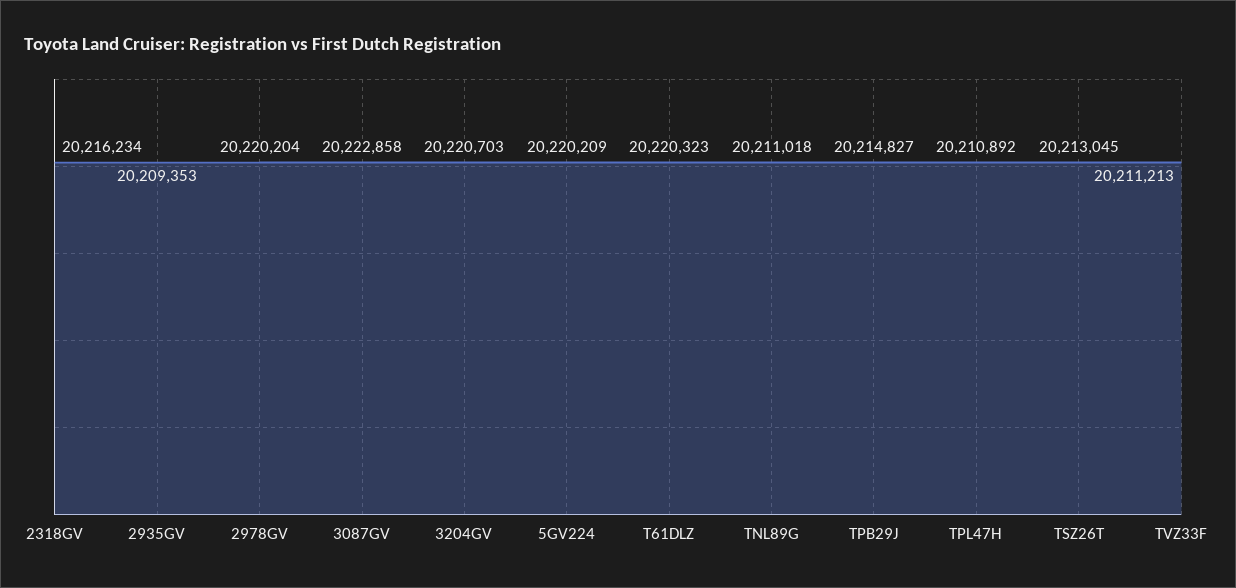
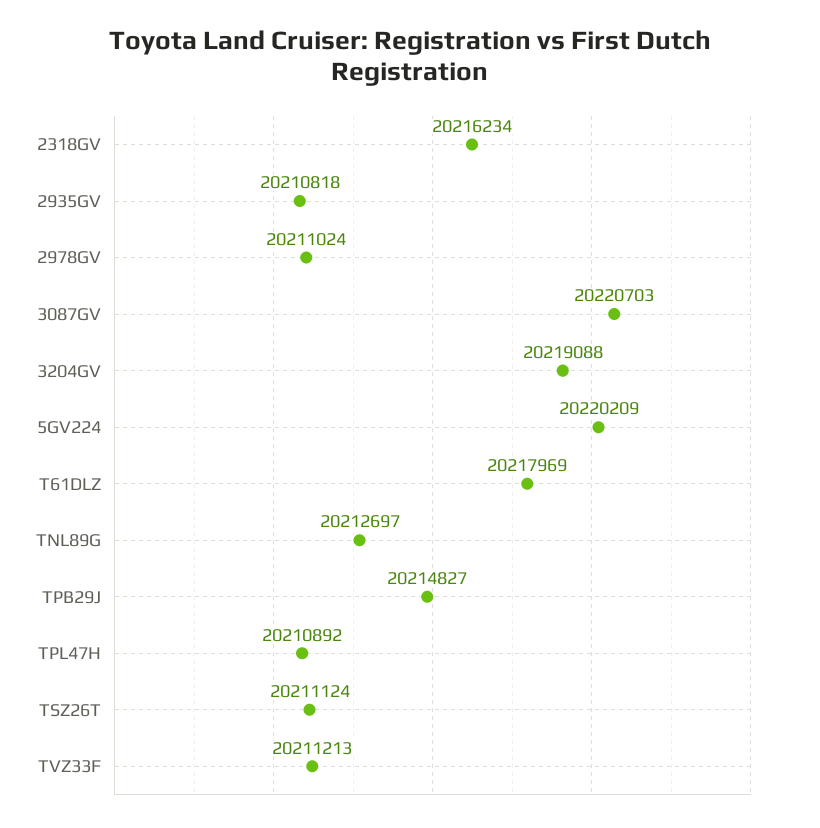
2935GV: 20209353 -> 20210818
2978GV: 20220204 -> 20211024
3087GV: 20222858 -> 20220703
3204GV: 20220703 -> 20219088
T61DLZ: 20220323 -> 20217969
TNL89G: 20211018 -> 20212697
TSZ26T: 20213045 -> 20211124

